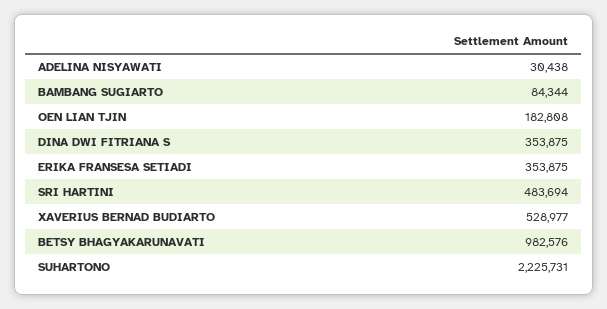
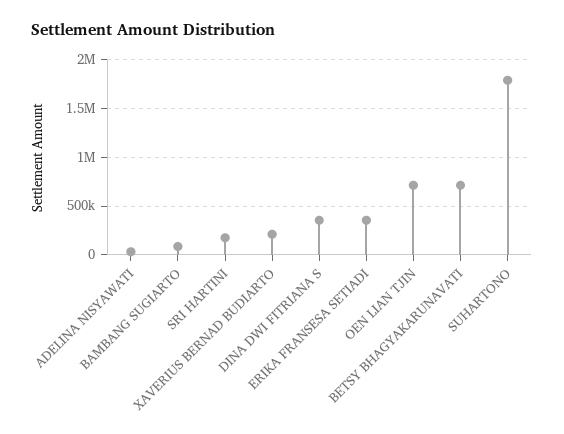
OEN LIAN TJIN: 182808 -> 700000
SRI HARTINI: 483694 -> 200000
XAVERIUS BERNAD BUDIARTO: 528977 -> 200000
BETSY BHAGYAKARUNAVATI: 982576 -> 700000
SUHARTONO: 2225731 -> 1800000

